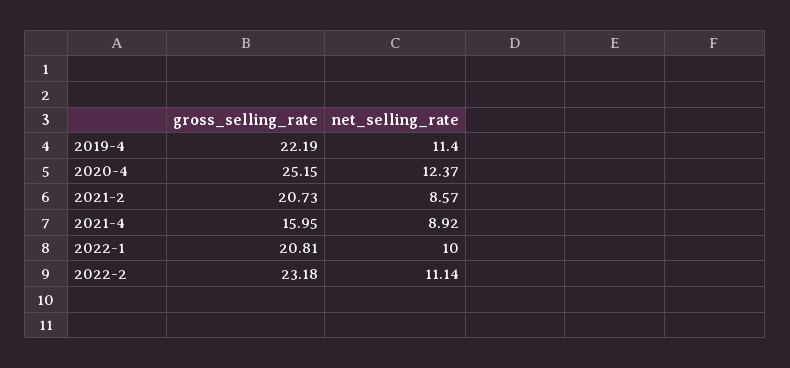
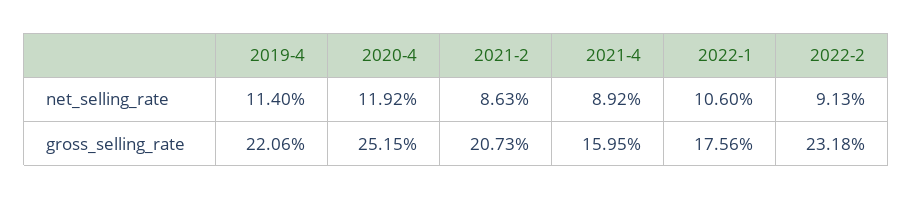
gross_selling_rate, 2019-4: 22.19 -> 22.06
net_selling_rate, 2020-4: 12.37 -> 11.92
net_selling_rate, 2021-2: 8.57 -> 8.63
gross_selling_rate, 2022-1: 20.81 -> 17.56
net_selling_rate, 2022-1: 10 -> 10.6
net_selling_rate, 2022-2: 11.14 -> 9.13

